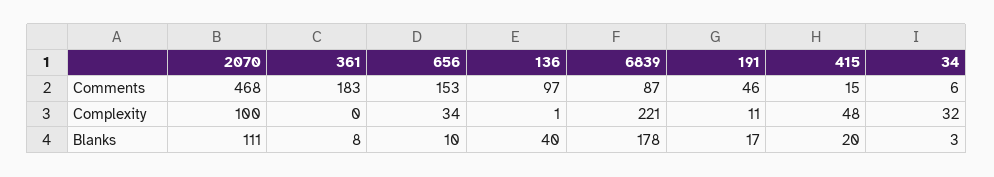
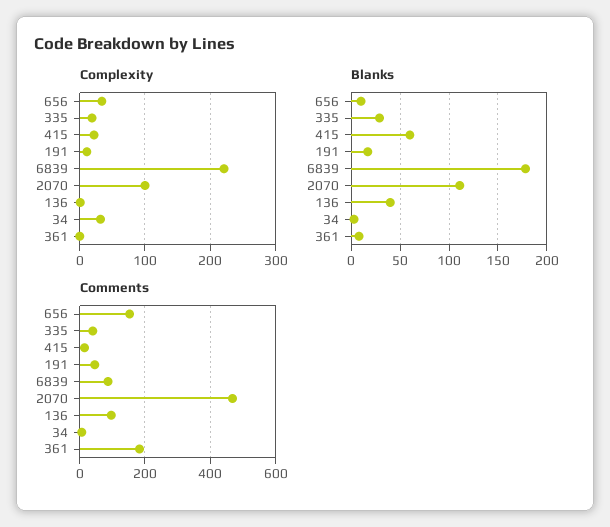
Complexity, 415: 48 -> 20
Blanks, 415: 20 -> 60
Complexity, 335: none -> 20
Blanks, 335: none -> 30
Comments, 335: none -> 40

